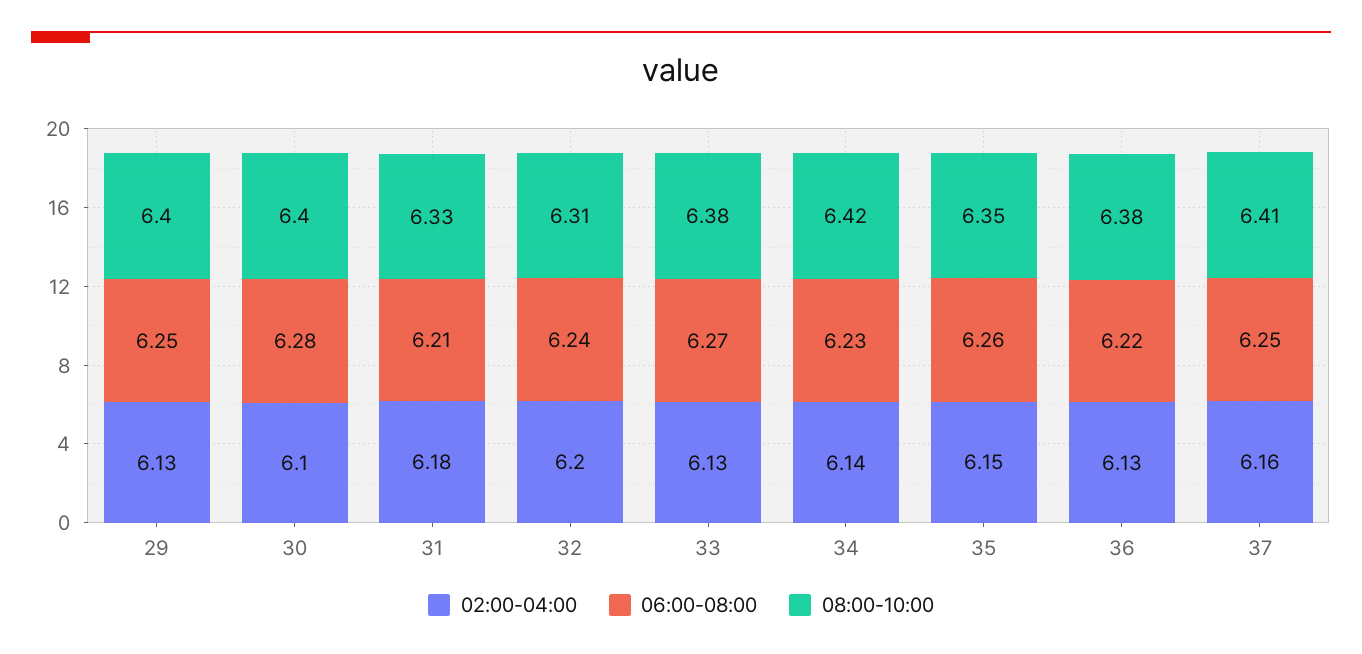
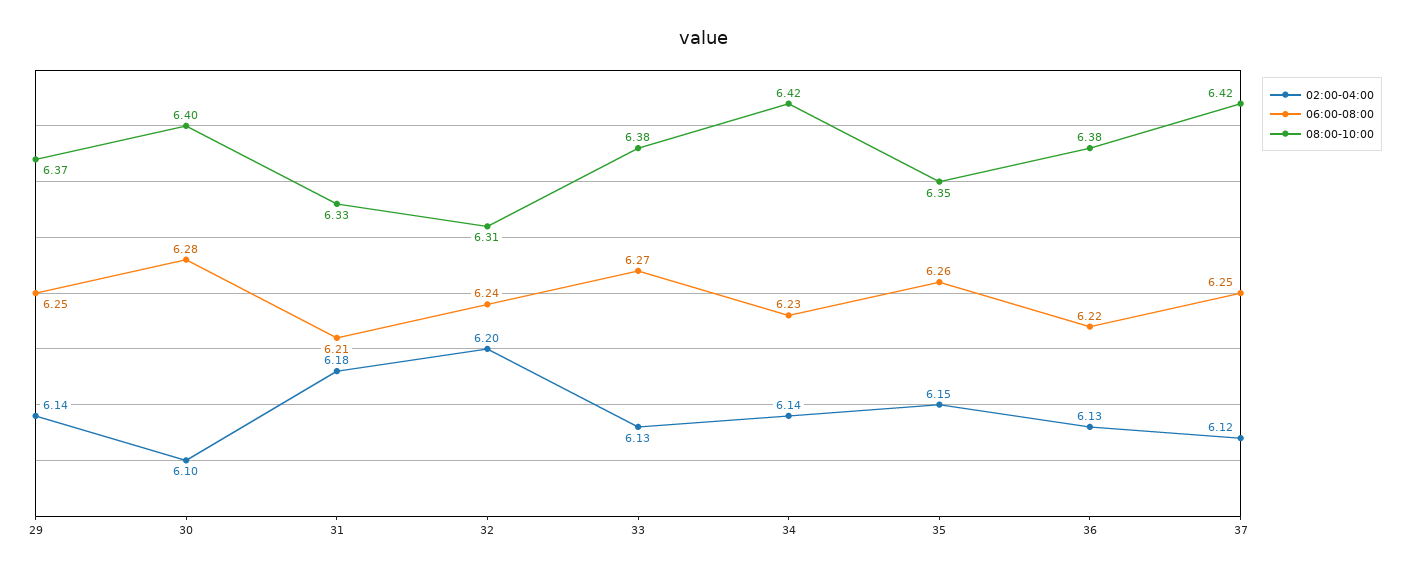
02:00-04:00, 29: 6.13 -> 6.14
08:00-10:00, 29: 6.4 -> 6.37
02:00-04:00, 37: 6.16 -> 6.12
08:00-10:00, 37: 6.41 -> 6.42

